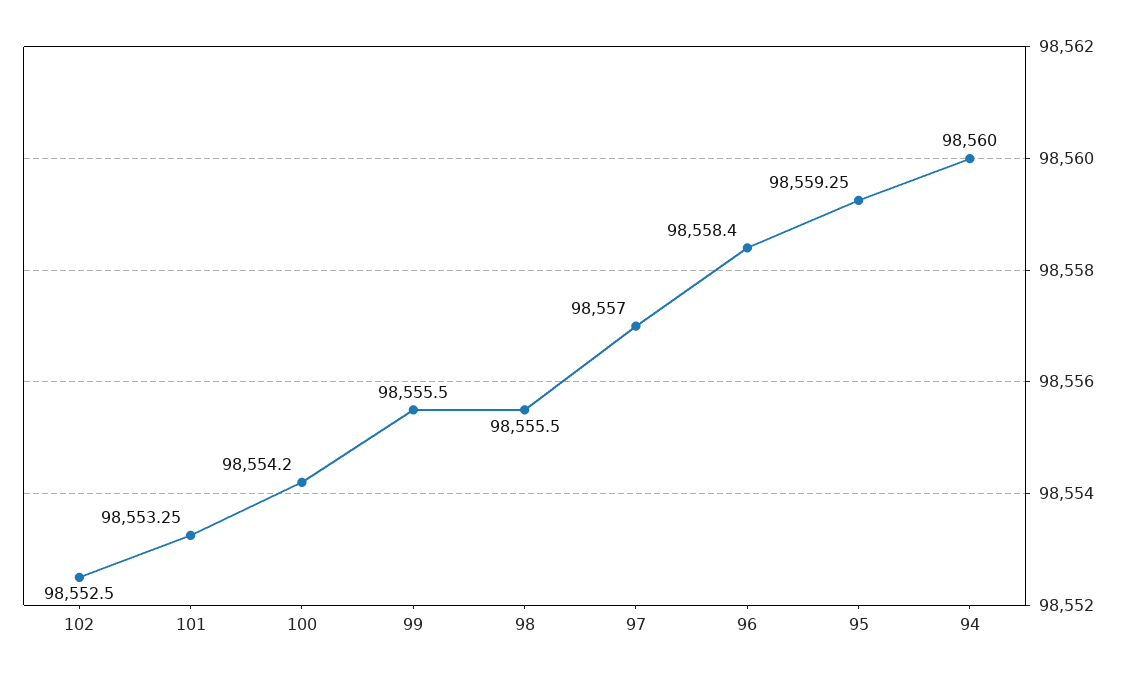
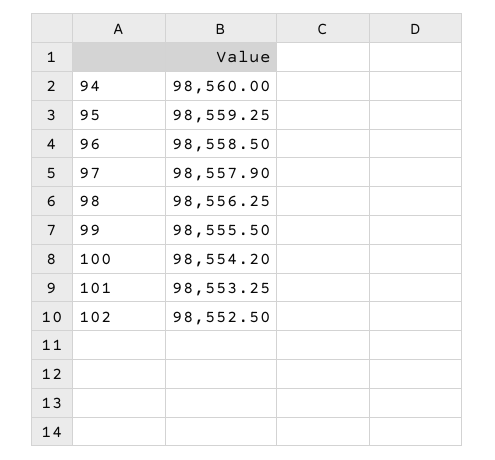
98: 98555.5 -> 98556.25
97: 98557 -> 98557.9
96: 98558.4 -> 98558.5

